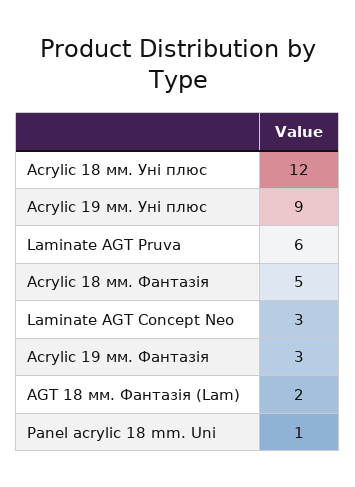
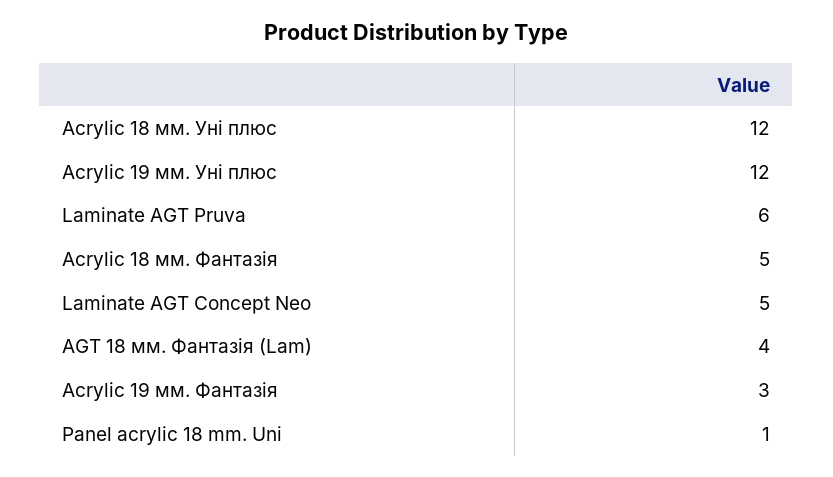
Acrylic 19 мм. Уні плюс: 9 -> 12
Laminate AGT Concept Neo: 3 -> 5
AGT 18 мм. Фантазія (Lam): 2 -> 4

